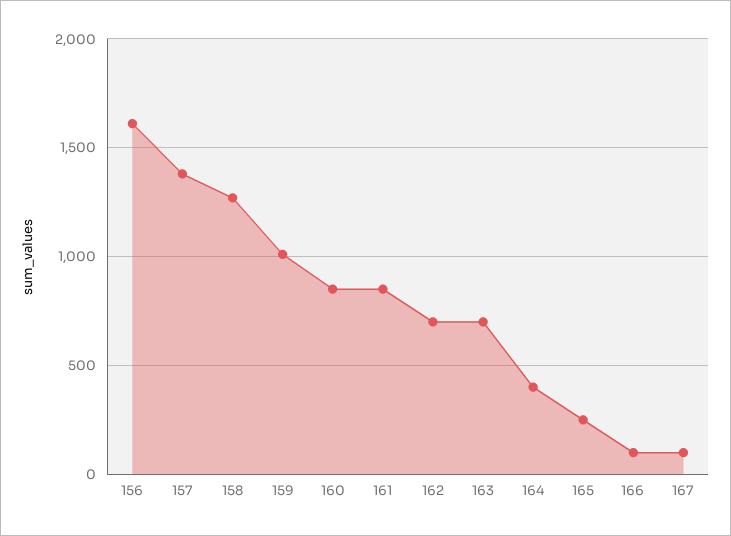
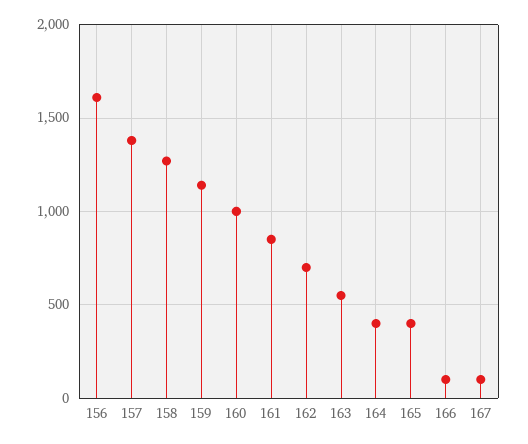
159: 1000 -> 1150
160: 850 -> 1000
163: 700 -> 550
165: 250 -> 400

